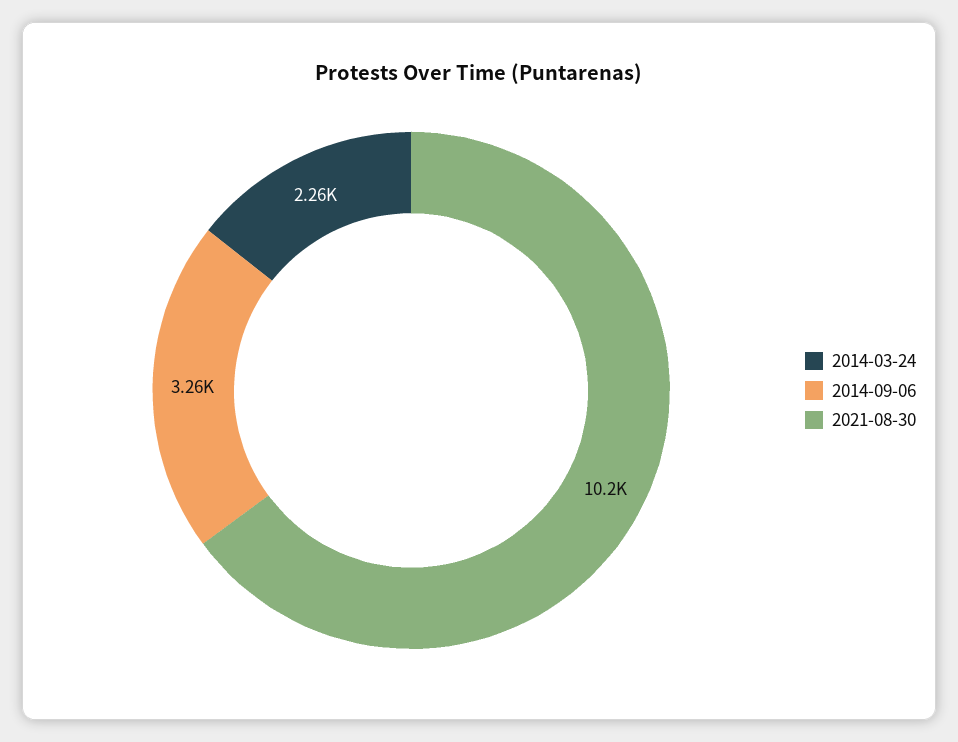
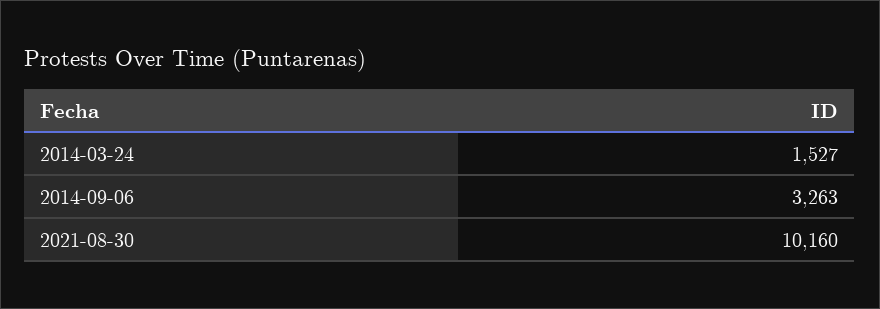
2014-03-24: 2260 -> 1527

